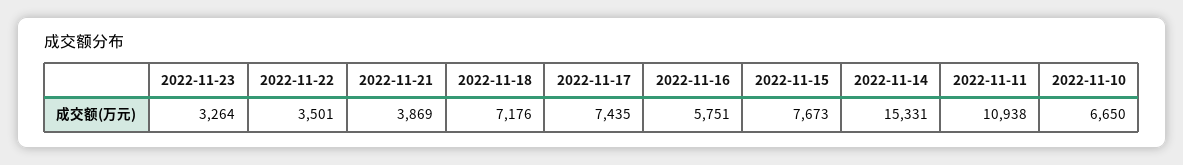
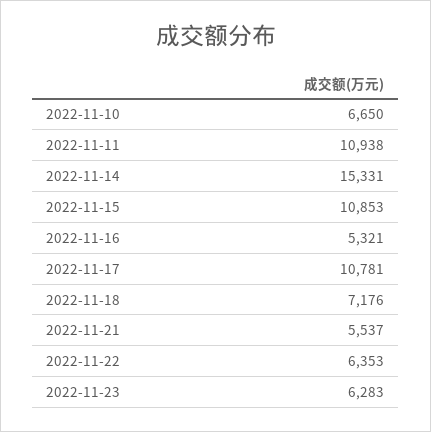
2022-11-23: 3264 -> 6283
2022-11-22: 3501 -> 6353
2022-11-21: 3869 -> 5537
2022-11-17: 7435 -> 10781
2022-11-16: 5751 -> 5321
2022-11-15: 7673 -> 10853

